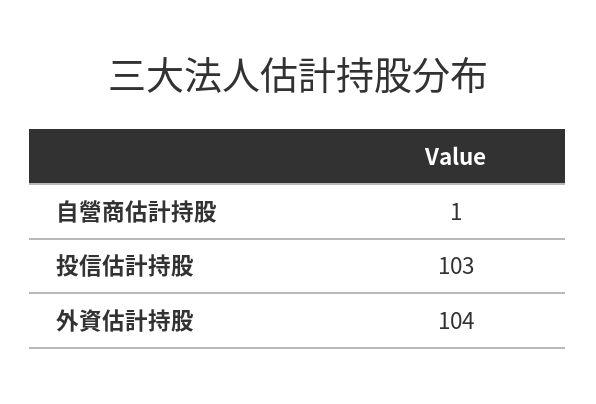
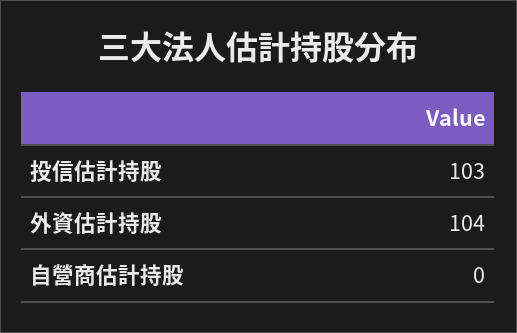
自營商估計持股: 1 -> 0

